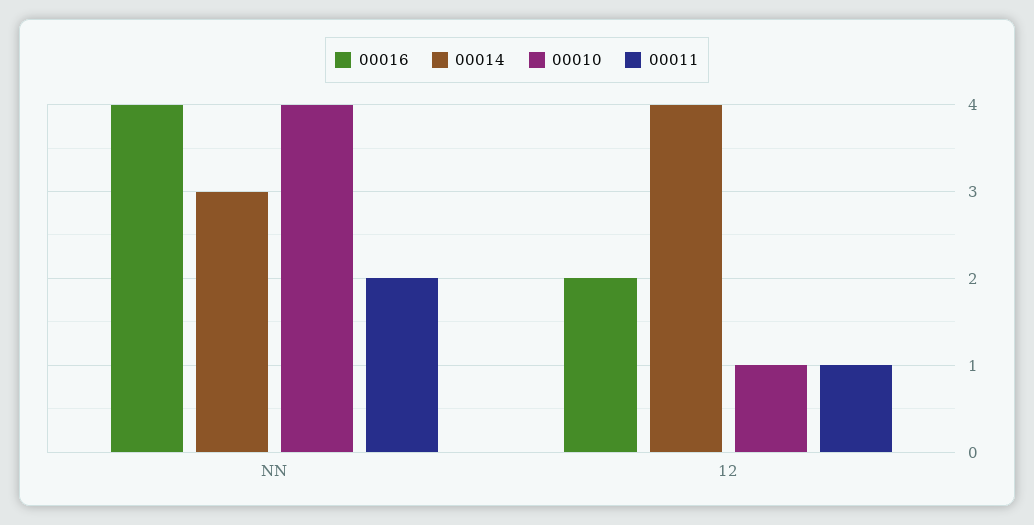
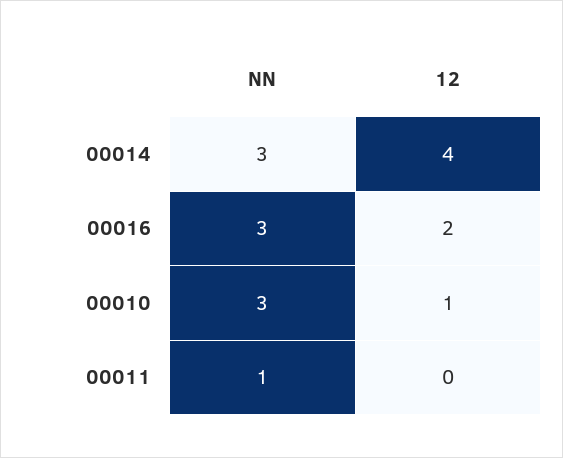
00016, NN: 4 -> 3
00010, NN: 4 -> 3
00011, NN: 2 -> 1
00011, 12: 1 -> 0

